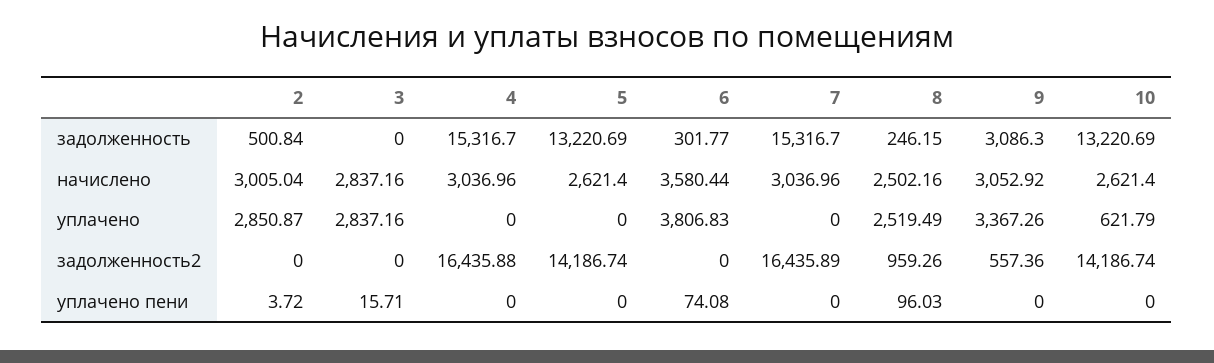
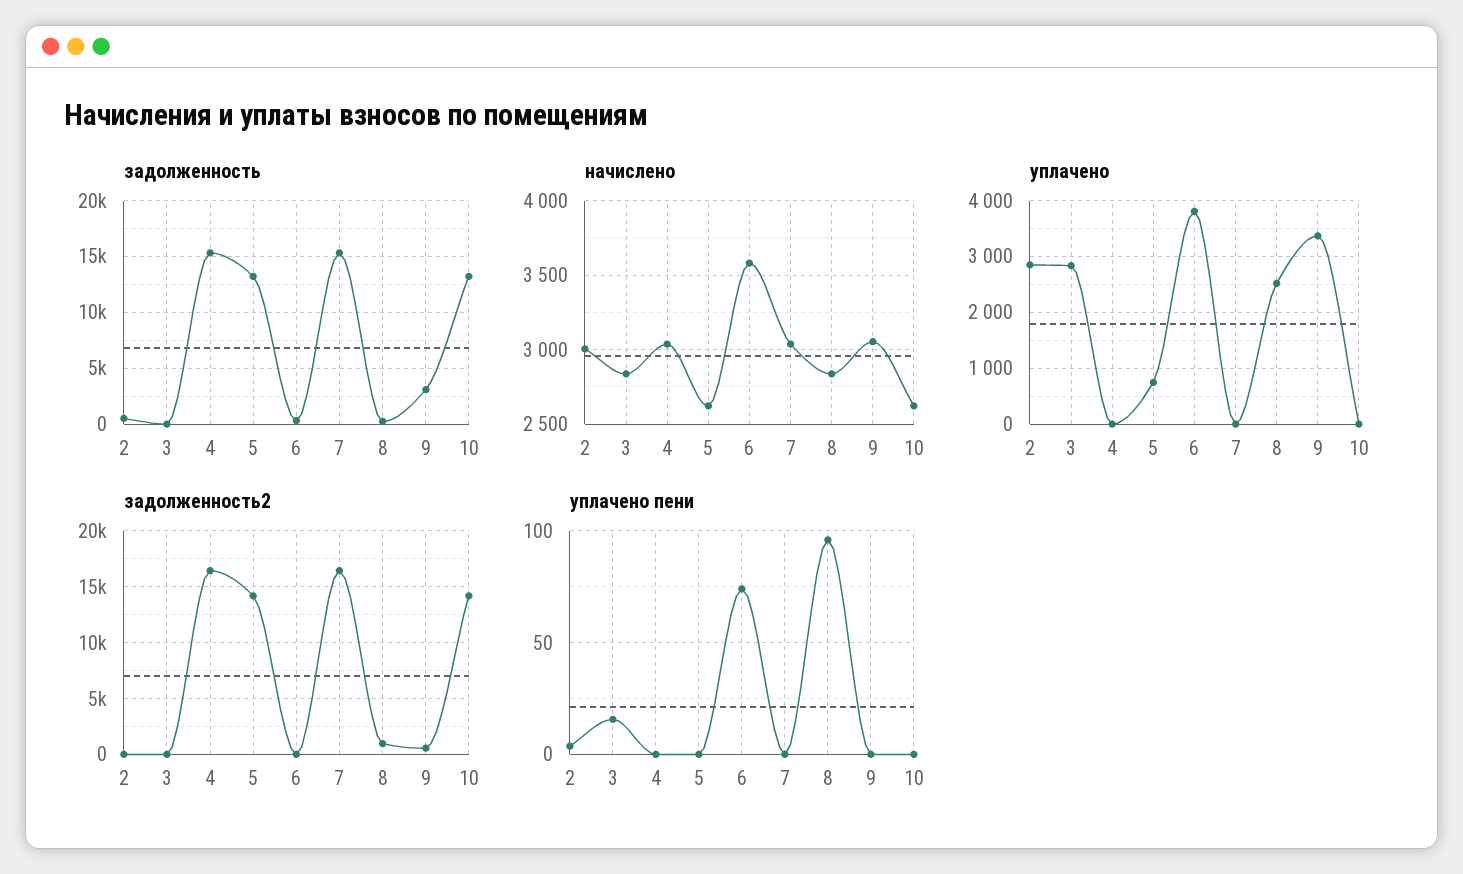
начислено, 8: 2502.16 -> 2850
уплачено, 5: 0 -> 800
уплачено, 10: 621.79 -> 0

